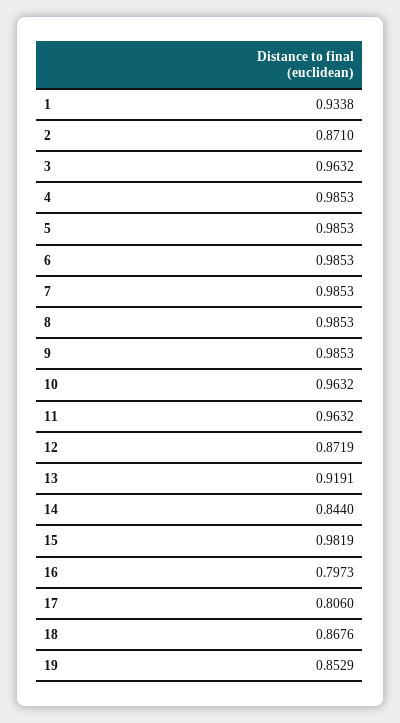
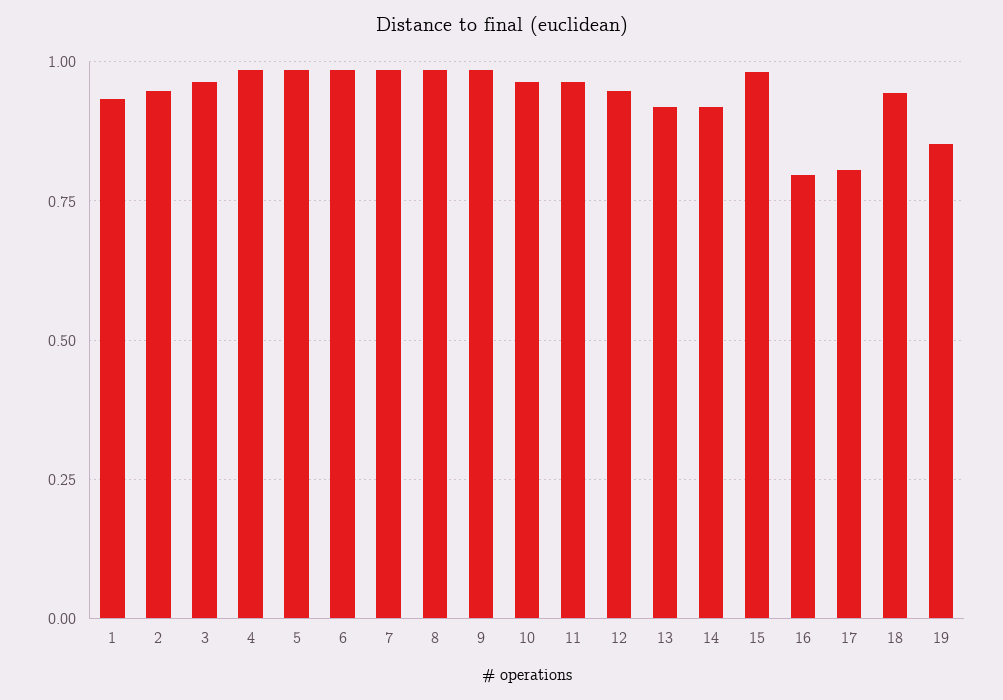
2: 0.871 -> 0.95
12: 0.8719 -> 0.95
14: 0.844 -> 0.925
18: 0.8676 -> 0.95

